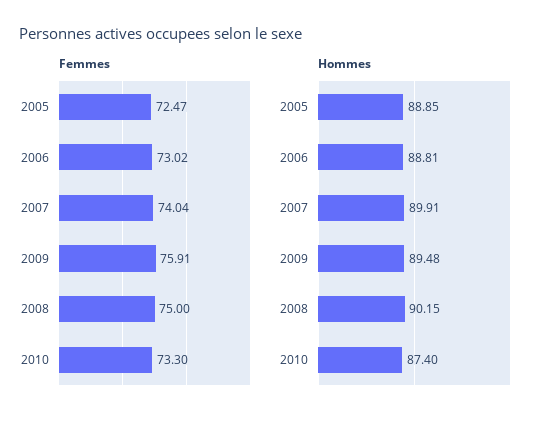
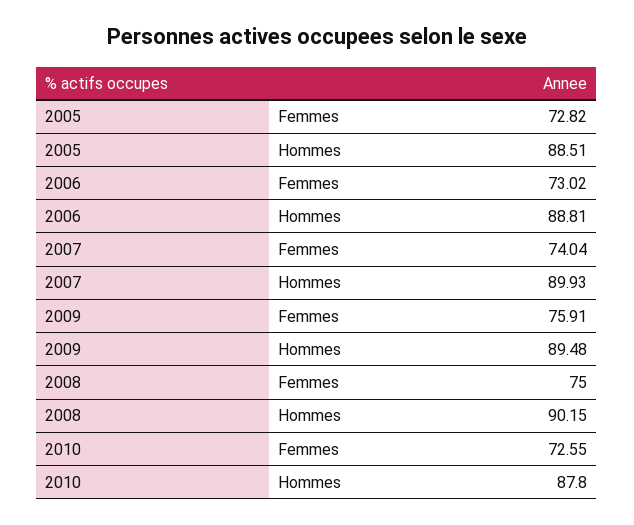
Femmes, 2005: 72.47 -> 72.82
Femmes, 2010: 73.3 -> 72.55
Hommes, 2005: 88.85 -> 88.51
Hommes, 2007: 89.91 -> 89.93
Hommes, 2010: 87.4 -> 87.8

